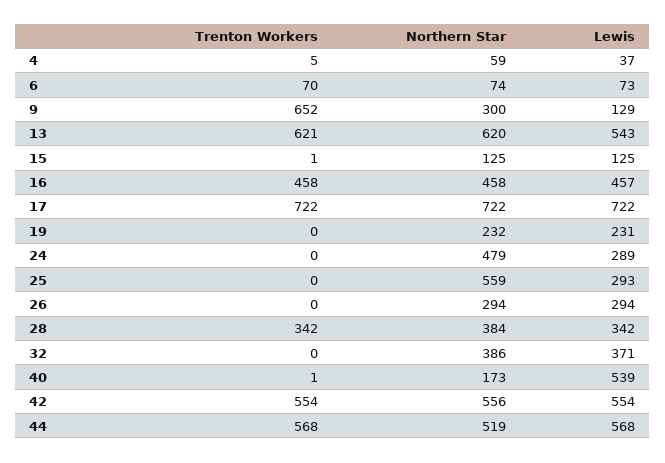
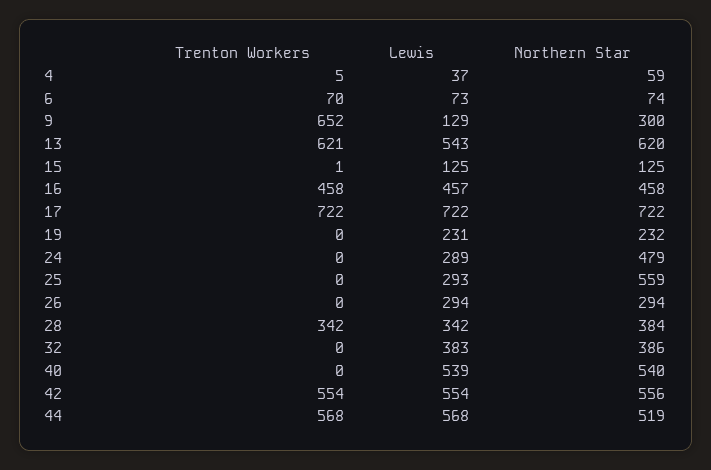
Lewis, 32: 371 -> 383
Trenton Workers, 40: 1 -> 0
Northern Star, 40: 173 -> 540

